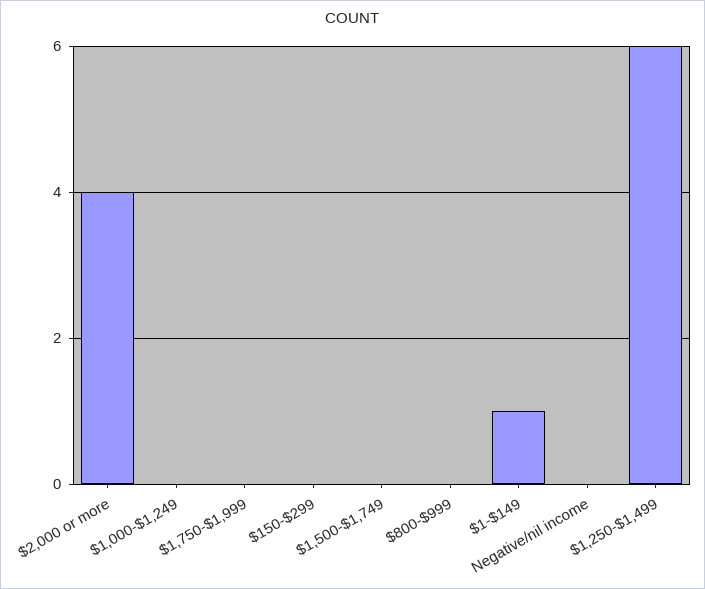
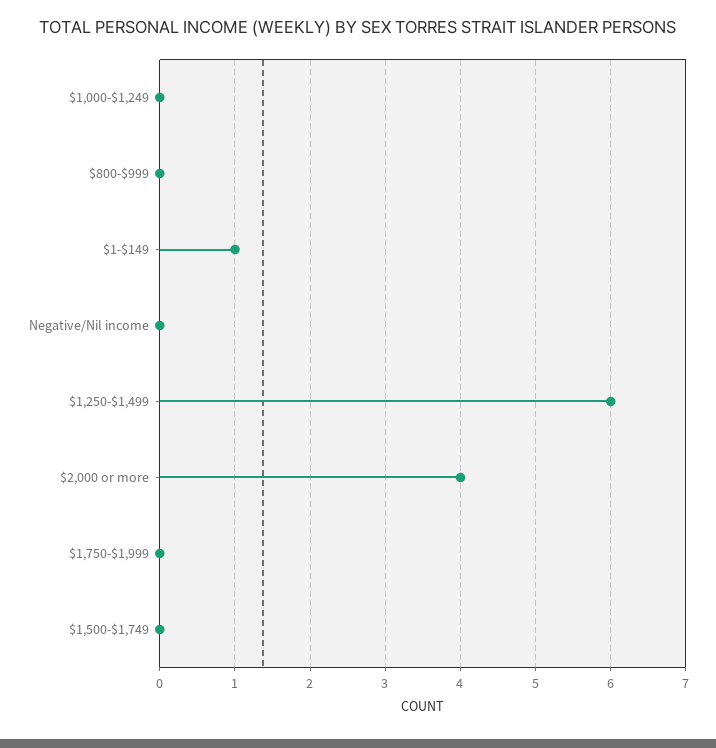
$150-$299: 0 -> none

